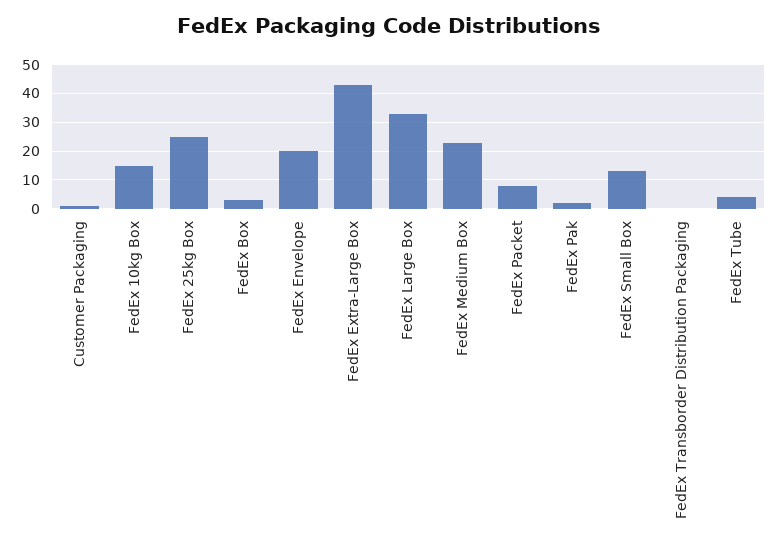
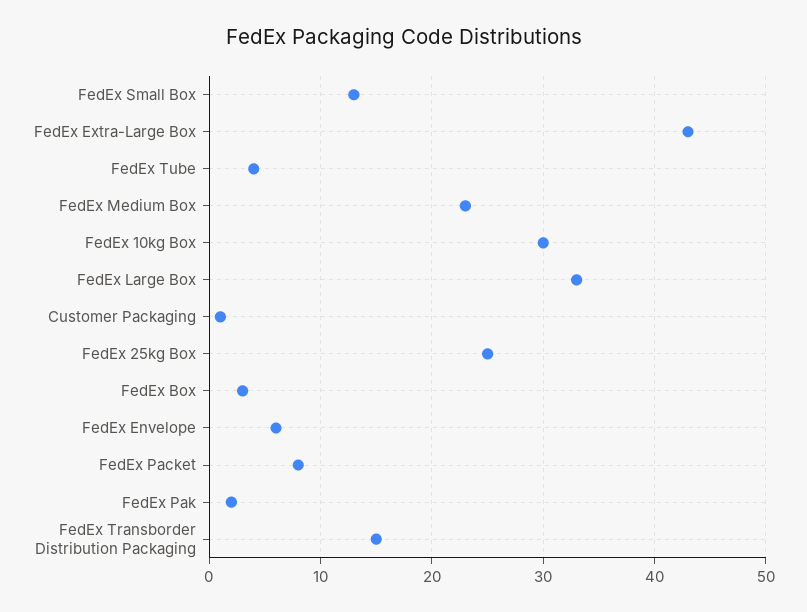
FedEx 10kg Box: 15 -> 30
FedEx Envelope: 20 -> 6
FedEx Transborder Distribution Packaging: 0 -> 15

